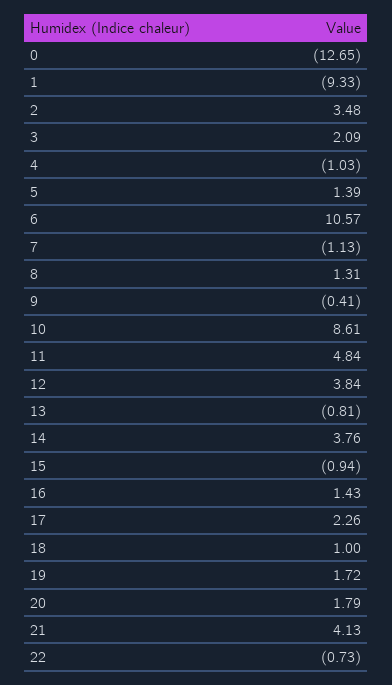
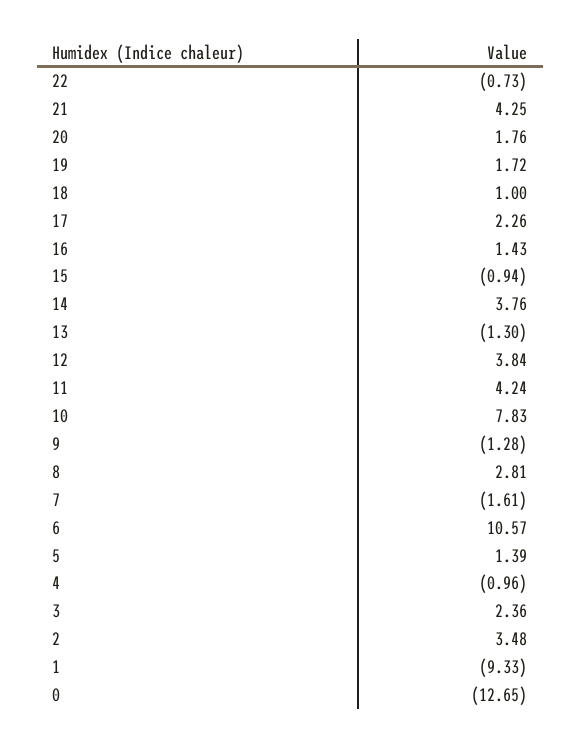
3: 2.09 -> 2.36
4: -1.03 -> -0.96
7: -1.13 -> -1.61
8: 1.31 -> 2.81
9: -0.41 -> -1.28
10: 8.61 -> 7.83
11: 4.84 -> 4.24
13: -0.81 -> -1.3
20: 1.79 -> 1.76
21: 4.13 -> 4.25

